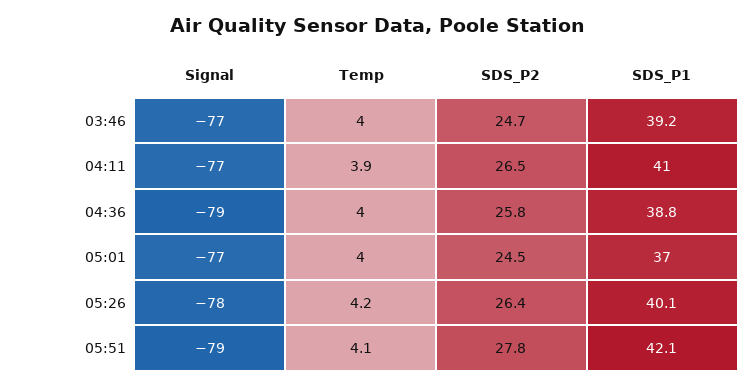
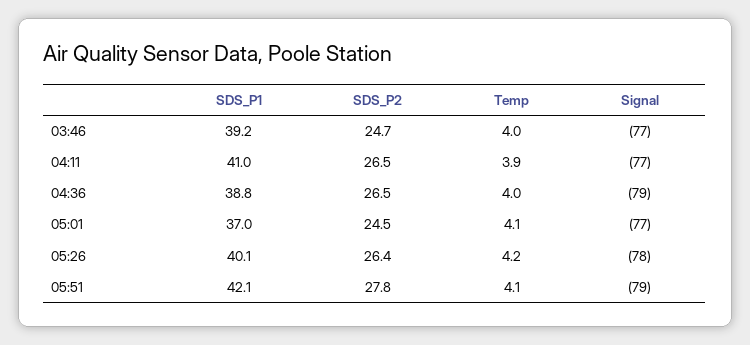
SDS_P2, 04:36: 25.8 -> 26.5
Temp, 05:01: 4 -> 4.1

